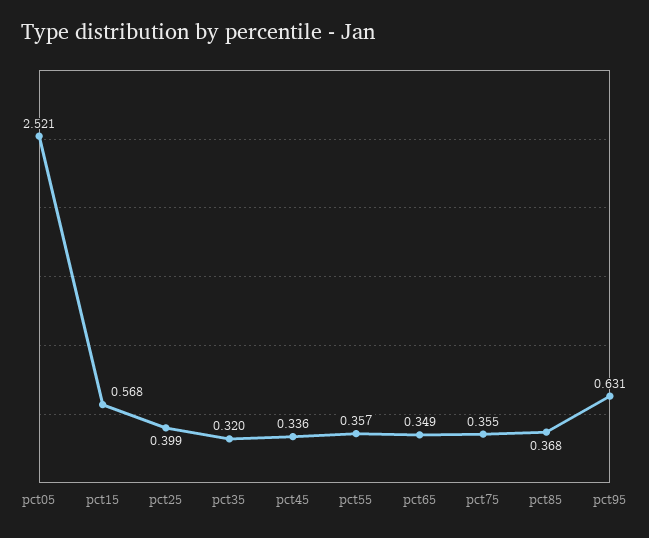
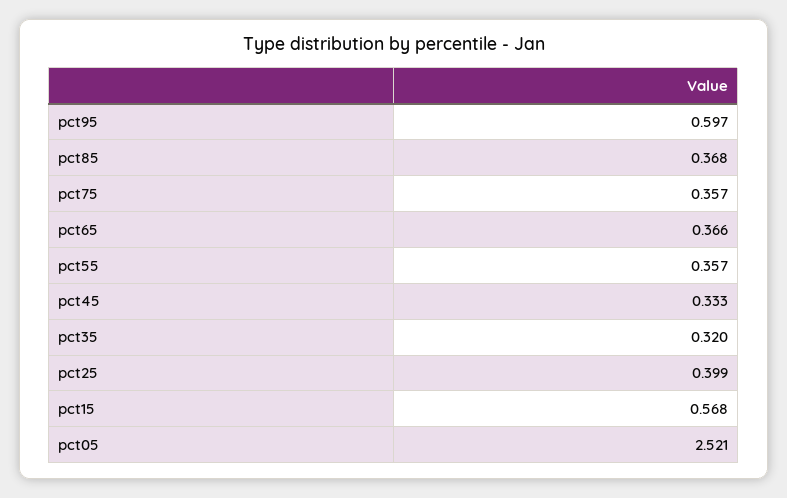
pct45: 0.336 -> 0.333
pct65: 0.349 -> 0.366
pct75: 0.355 -> 0.357
pct95: 0.631 -> 0.597

